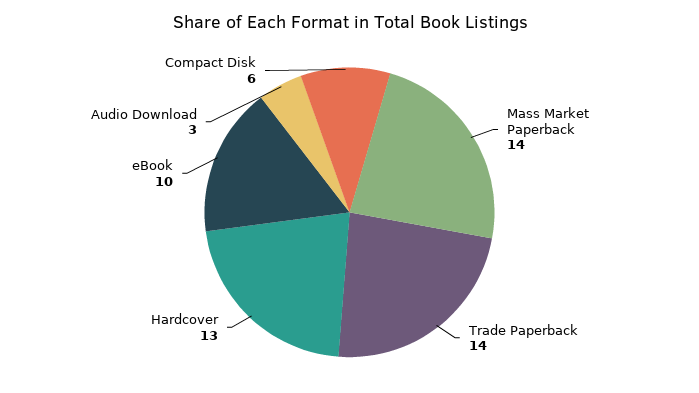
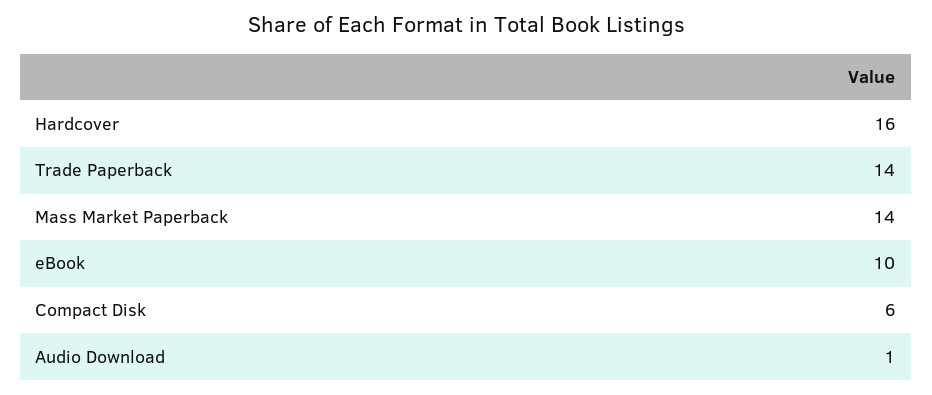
Hardcover: 13 -> 16
Audio Download: 3 -> 1

